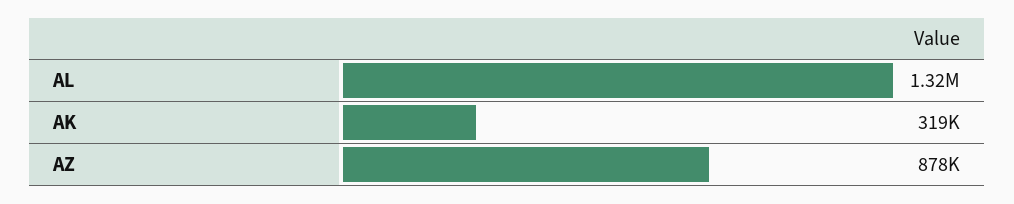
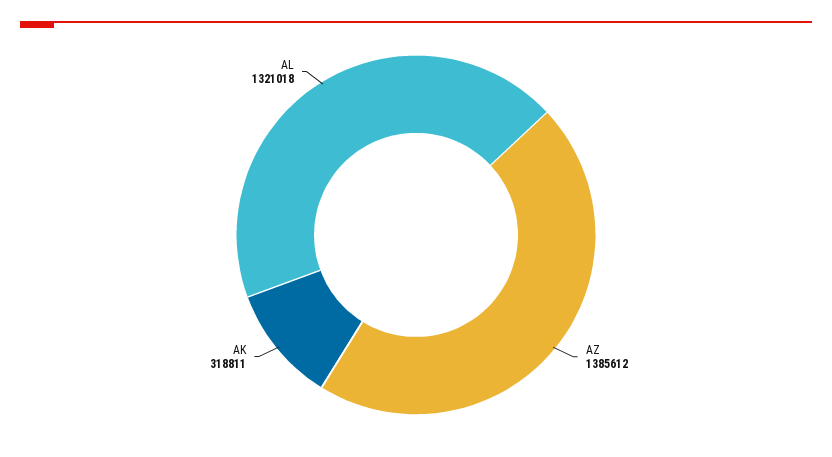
AZ: 878000 -> 1385612

